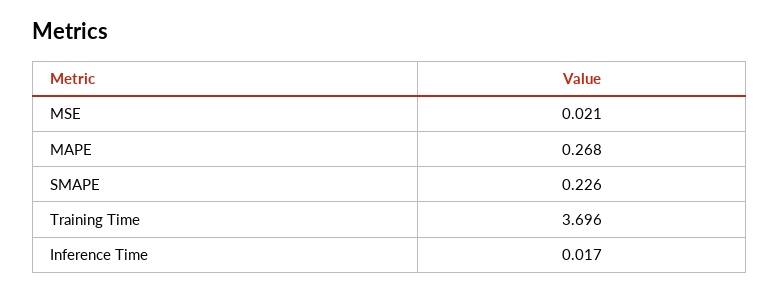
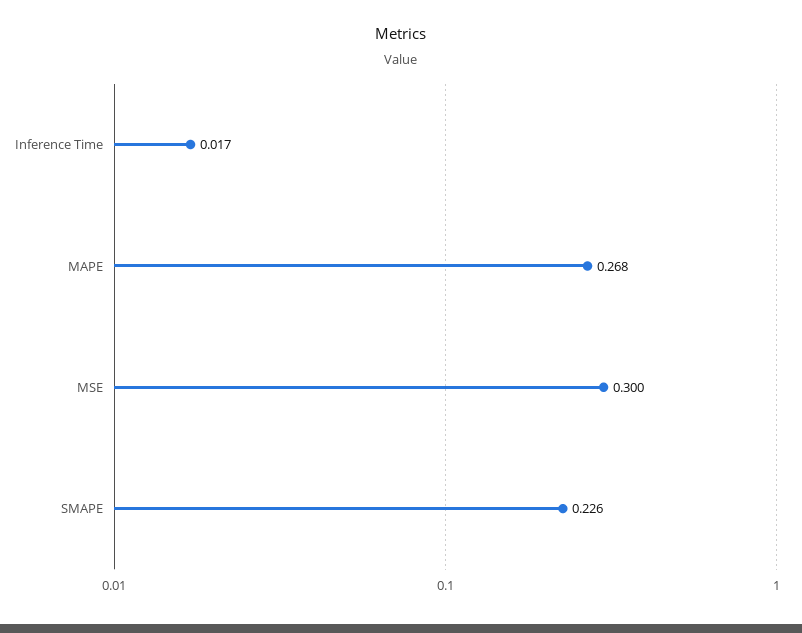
MSE: 0.021 -> 0.3
Training Time: 3.696 -> none

